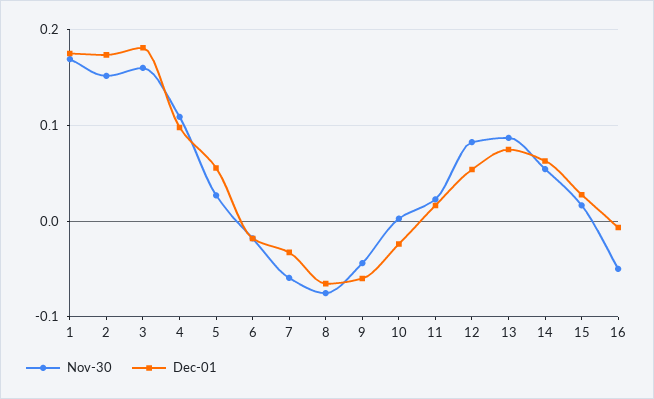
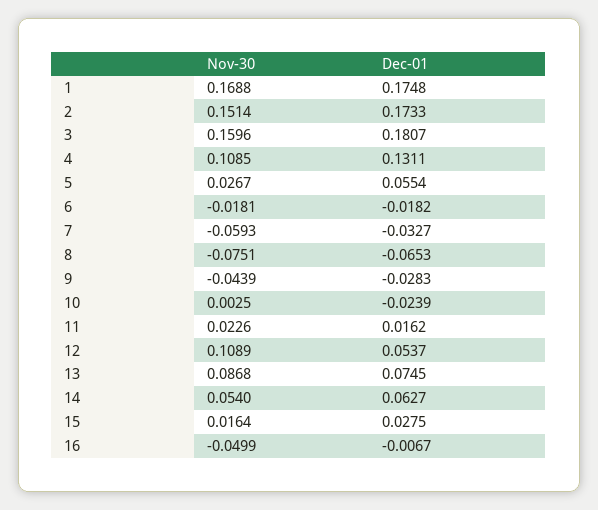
Dec-01, 4: 0.1 -> 0.1311
Dec-01, 9: -0.06 -> -0.0283
Nov-30, 12: 0.08 -> 0.1089

